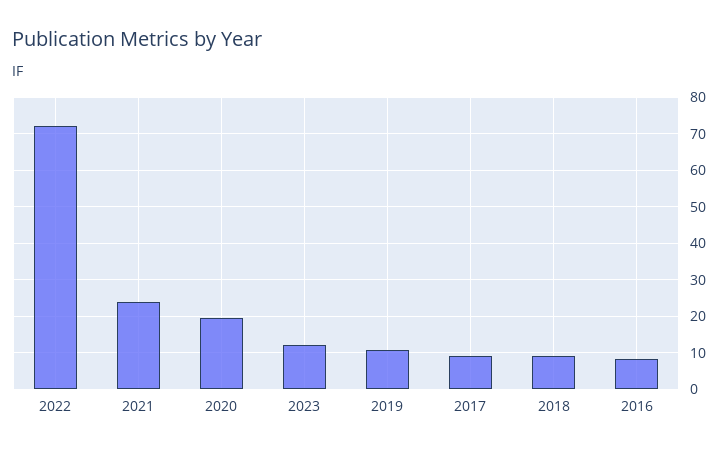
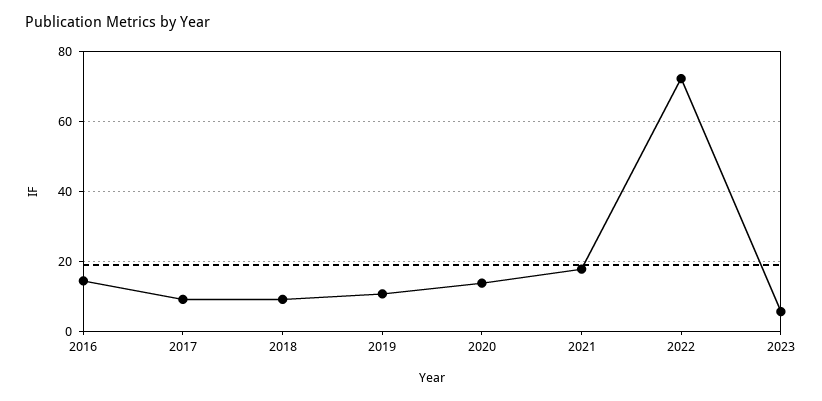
2021: 24 -> 18
2020: 20 -> 14
2023: 12 -> 6
2016: 8 -> 14

